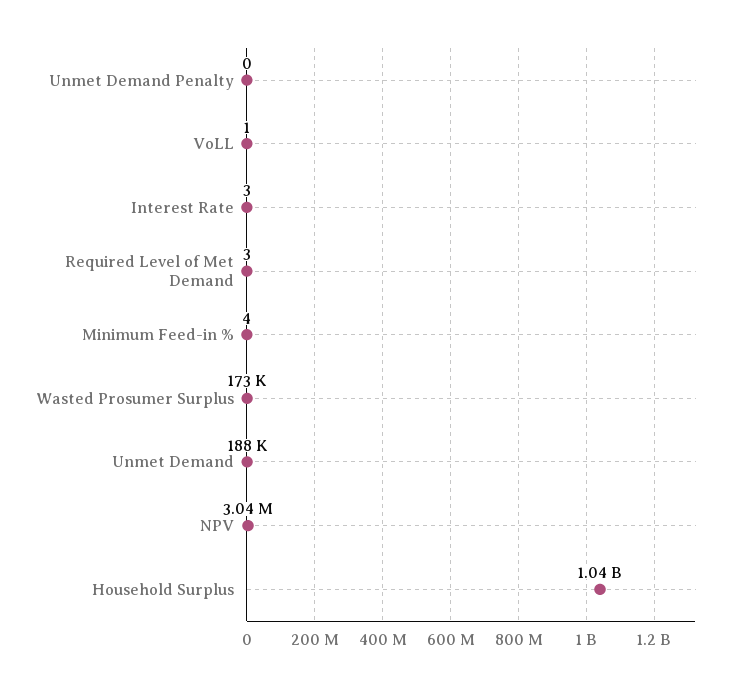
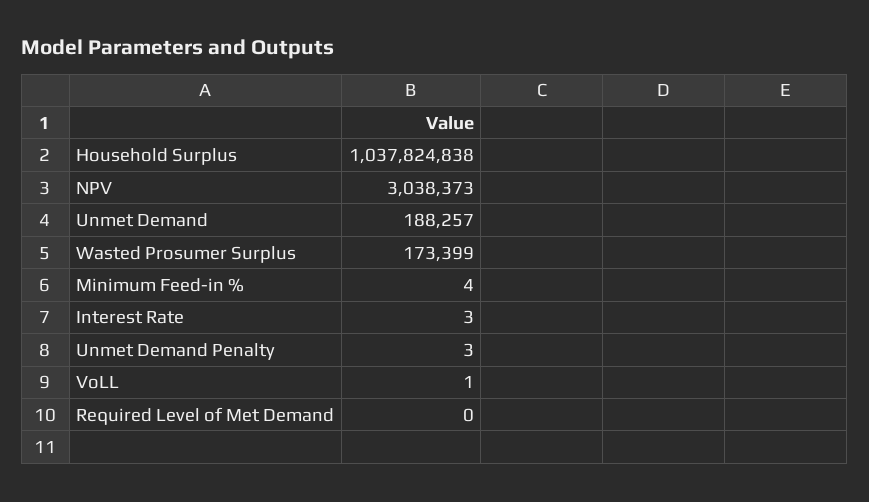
Unmet Demand Penalty: 0 -> 3
Required Level of Met Demand: 3 -> 0

